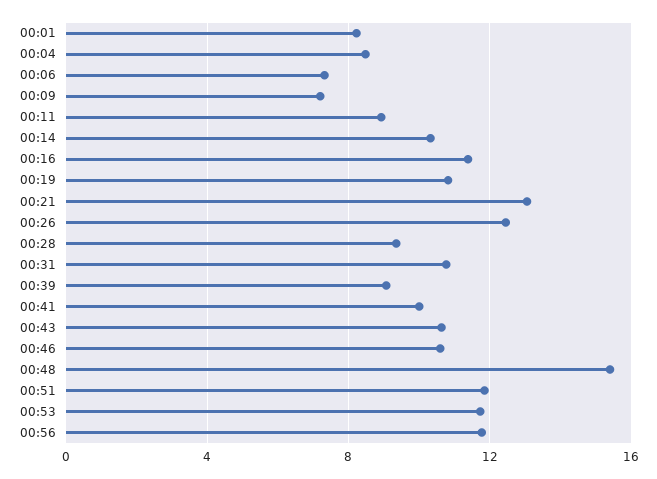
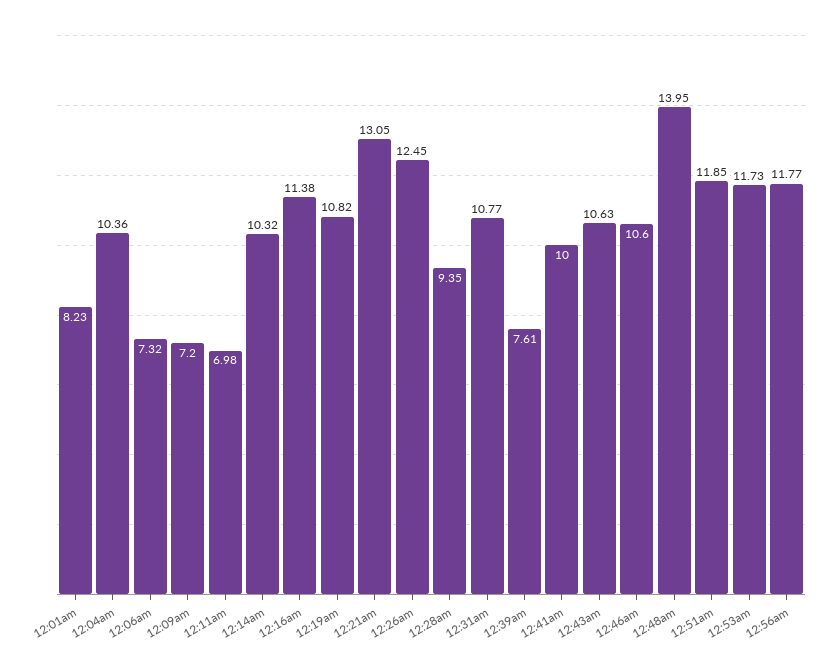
00:04: 8.5 -> 10.36
00:11: 9 -> 6.98
00:39: 9 -> 7.61
00:48: 15.5 -> 13.95

